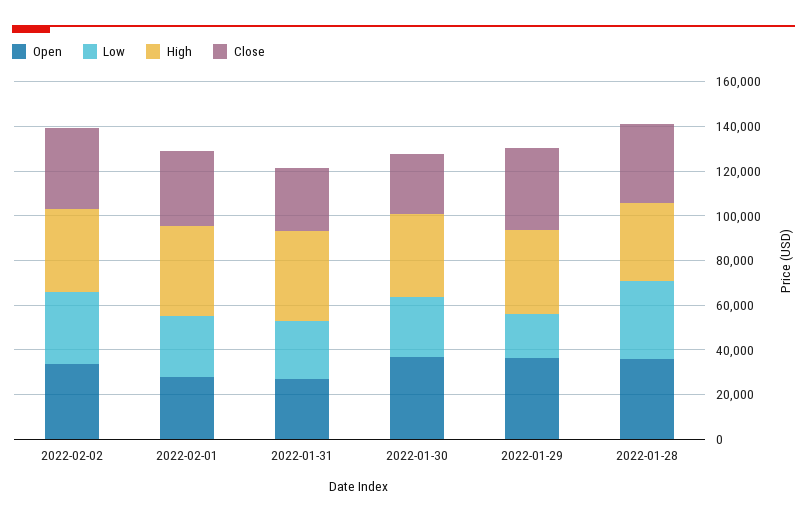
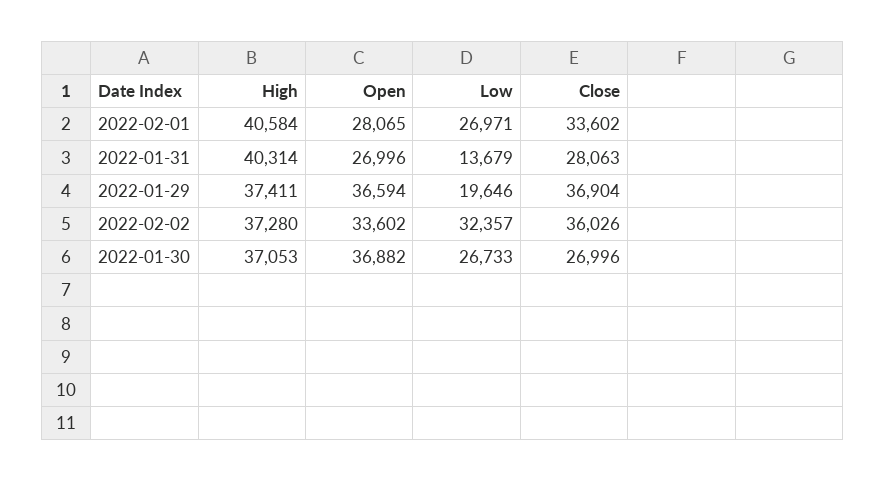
Low, 2022-01-31: 25000 -> 13679
Open, 2022-01-28: 35000 -> none
Low, 2022-01-28: 35000 -> none
High, 2022-01-28: 35000 -> none
Close, 2022-01-28: 35000 -> none

